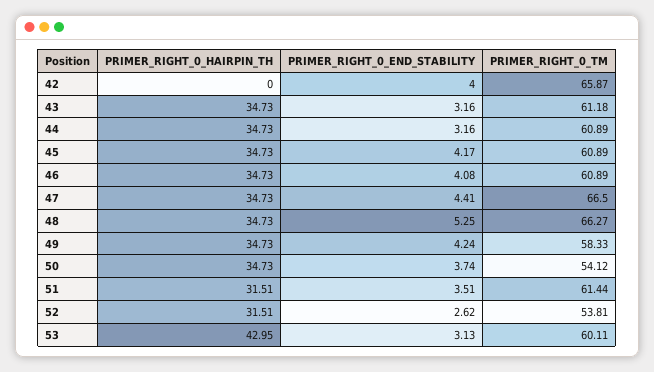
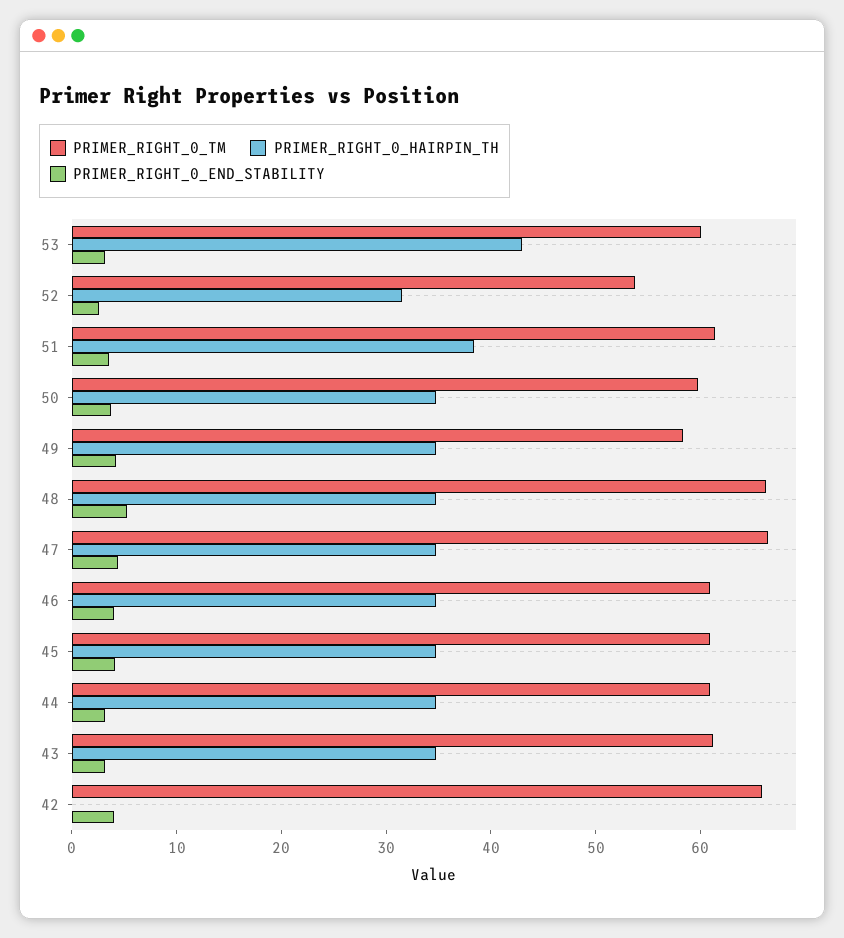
PRIMER_RIGHT_0_TM, 50: 54.12 -> 60
PRIMER_RIGHT_0_HAIRPIN_TH, 51: 31.51 -> 38

